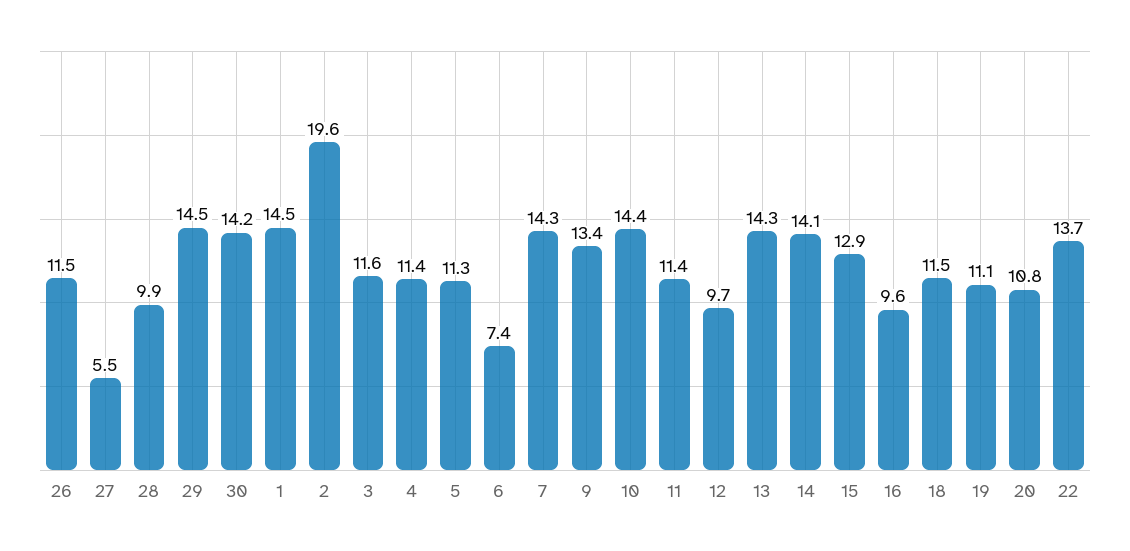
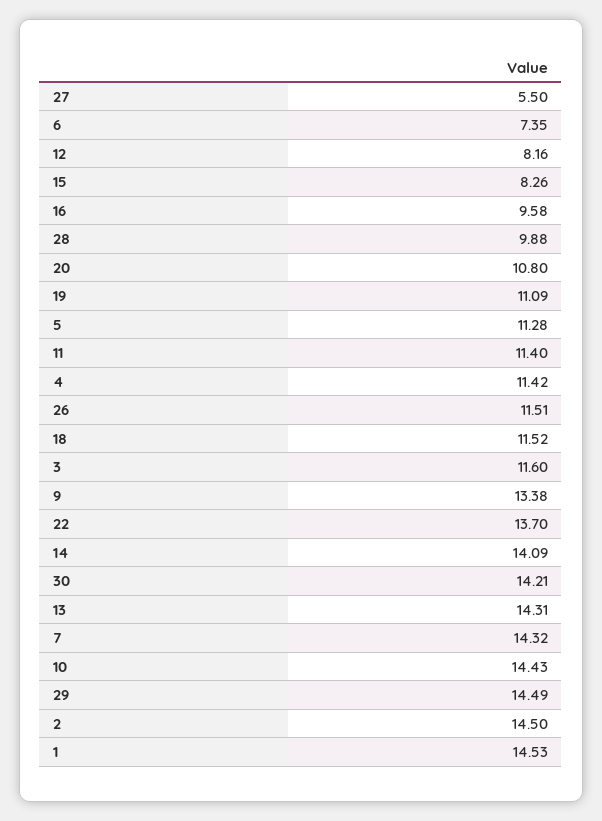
2: 19.6 -> 14.5
12: 9.7 -> 8.16
15: 12.9 -> 8.26

